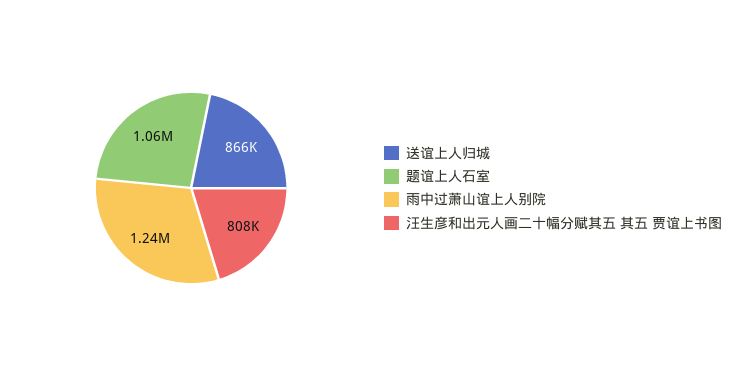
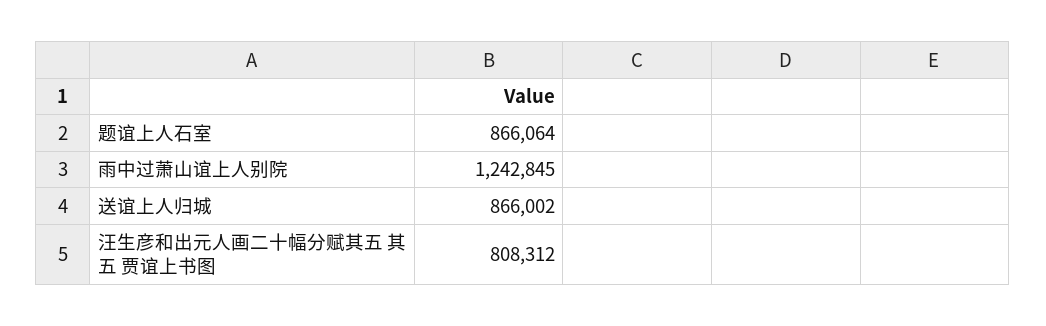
题谊上人石室: 1060000 -> 866064

